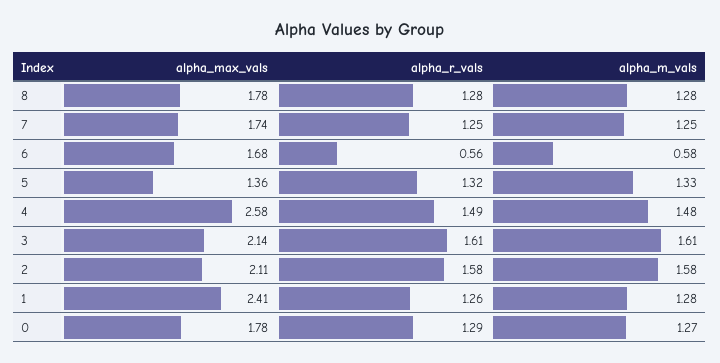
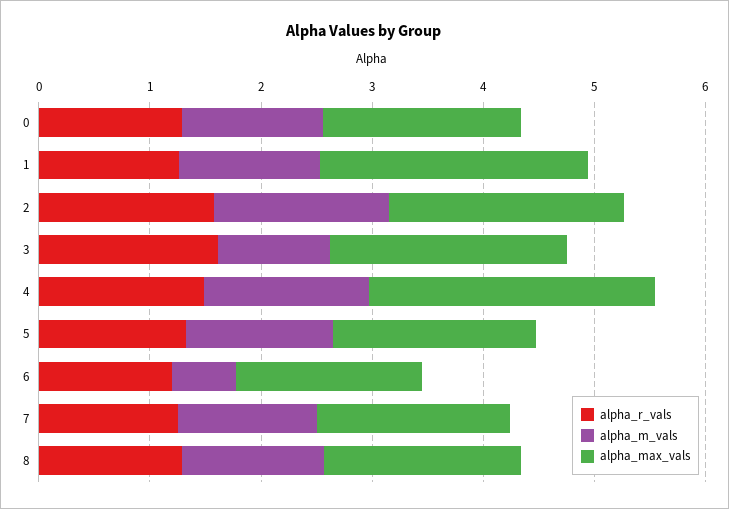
alpha_r_vals, 6: 0.56 -> 1.2
alpha_max_vals, 5: 1.36 -> 1.8
alpha_m_vals, 3: 1.61 -> 1

